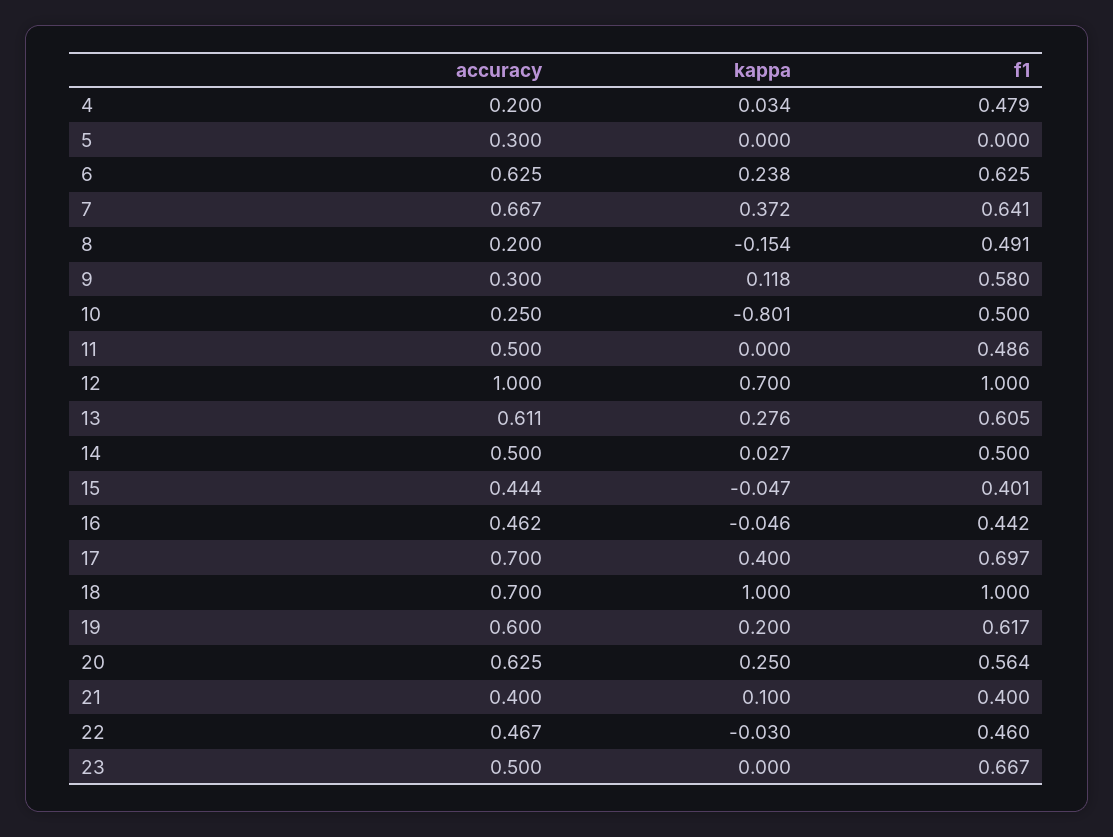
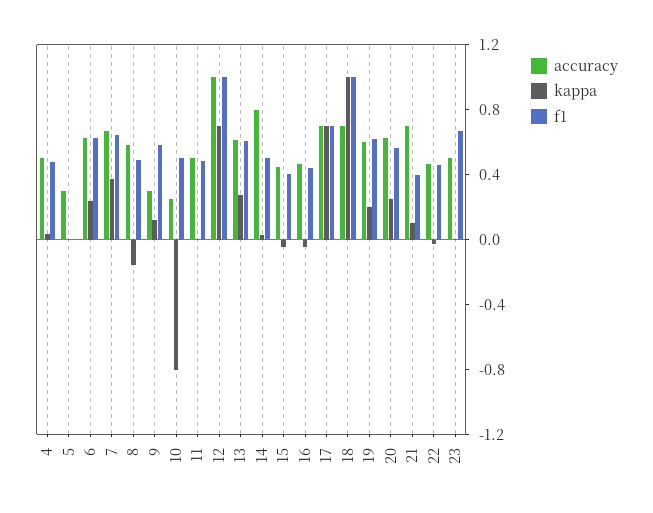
accuracy, 4: 0.2 -> 0.5
accuracy, 8: 0.2 -> 0.6
accuracy, 14: 0.5 -> 0.8
kappa, 17: 0.4 -> 0.7
accuracy, 21: 0.4 -> 0.7

